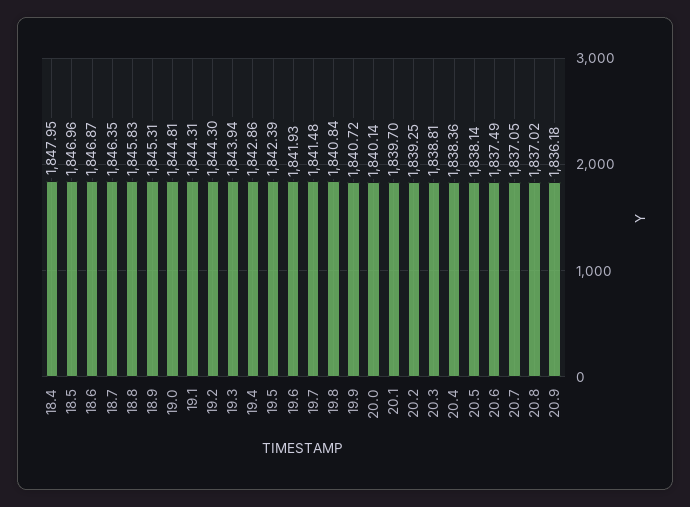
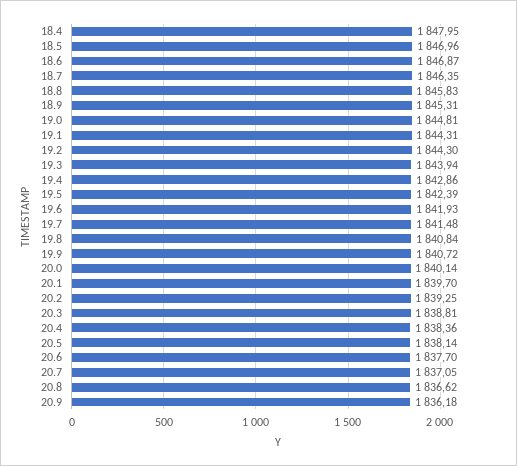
20.6: 1837.49 -> 1837.7
20.8: 1837.02 -> 1836.62

